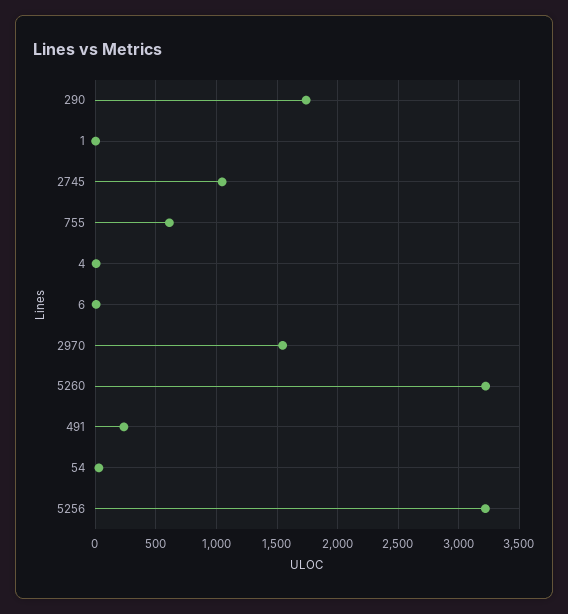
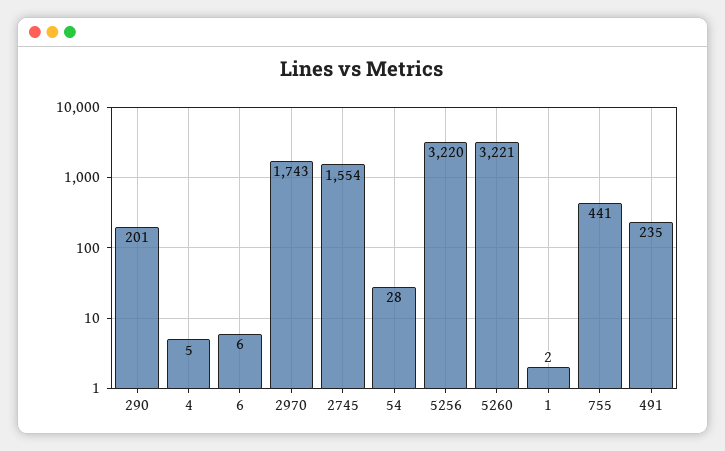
290: 1750 -> 201
2745: 1050 -> 1554
755: 600 -> 441
2970: 1550 -> 1743

